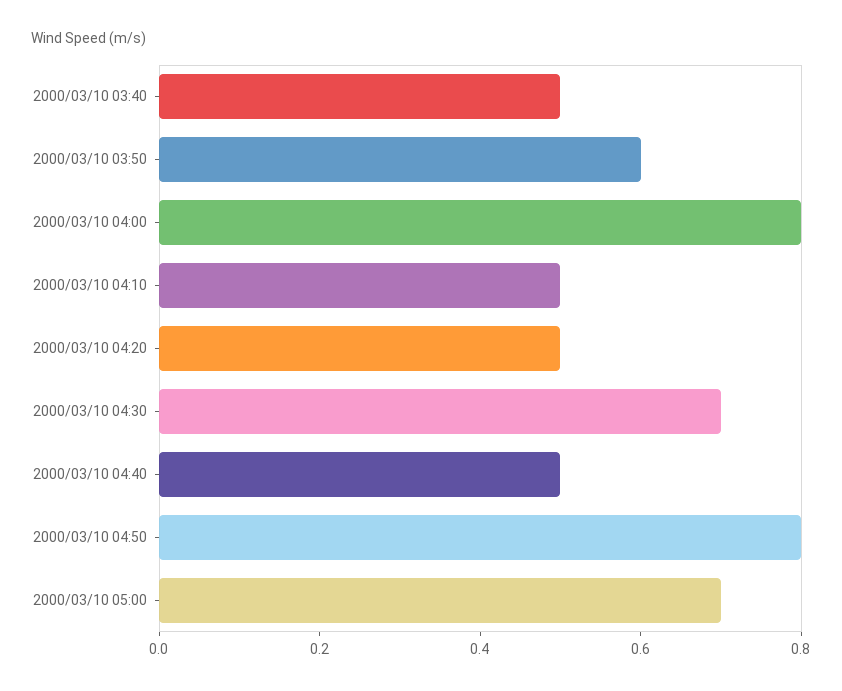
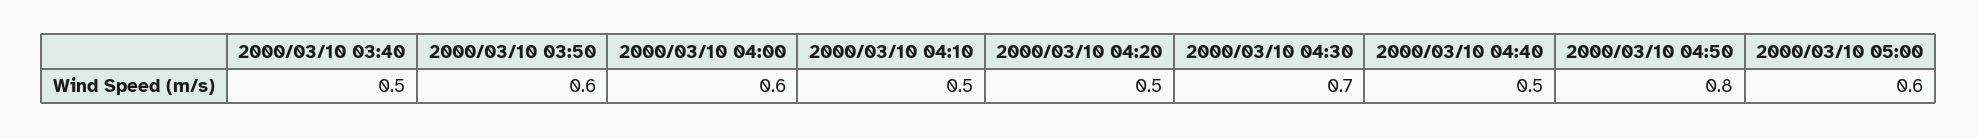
2000/03/10 04:00: 0.8 -> 0.6
2000/03/10 05:00: 0.7 -> 0.6

